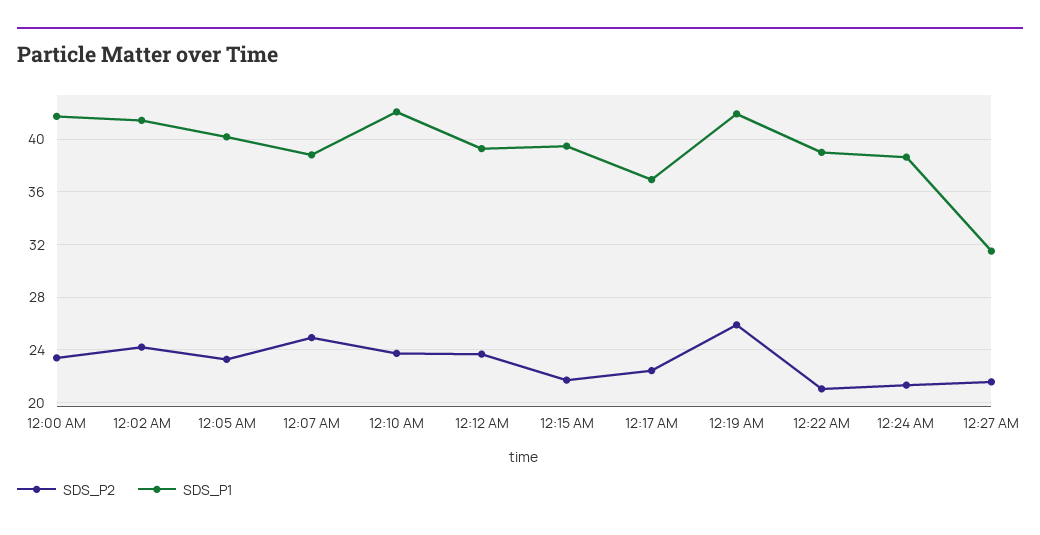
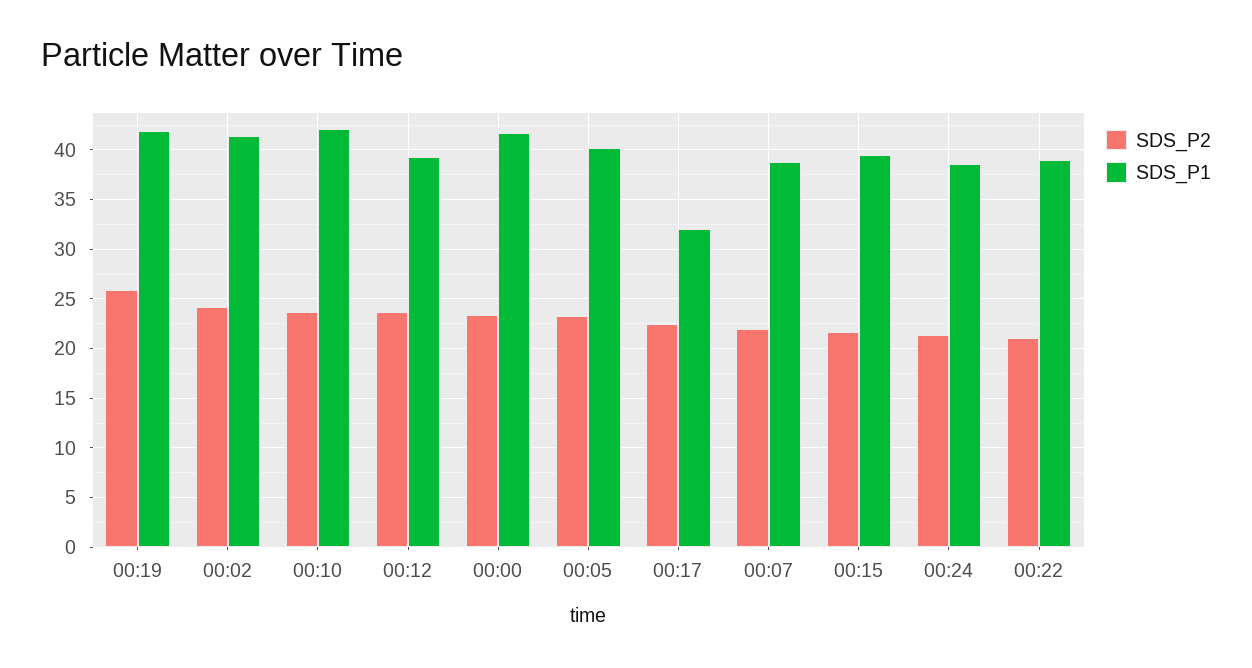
SDS_P2, 12:07 AM: 25 -> 22
SDS_P1, 12:17 AM: 37 -> 32
SDS_P2, 12:27 AM: 21.5 -> none
SDS_P1, 12:27 AM: 31.5 -> none

